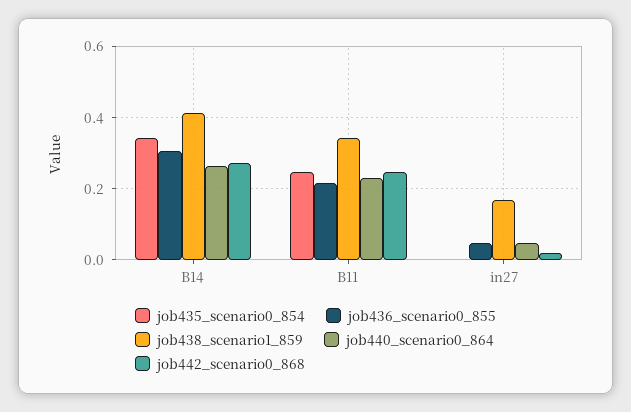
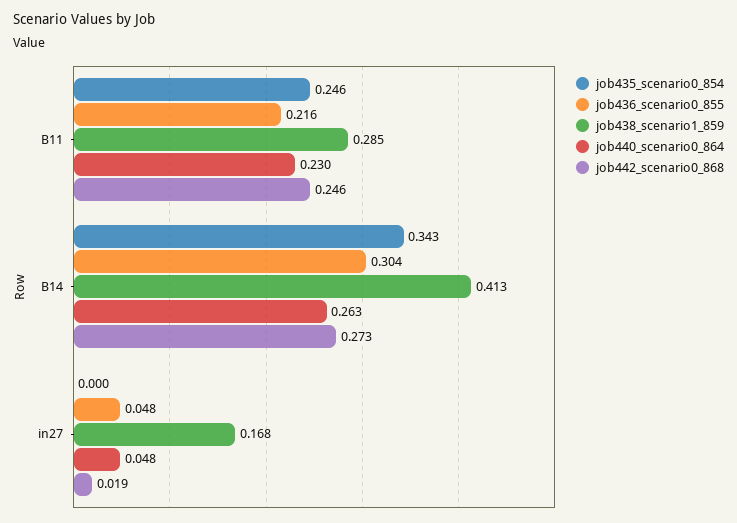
job438_scenario1_859, B11: 0.34 -> 0.285

